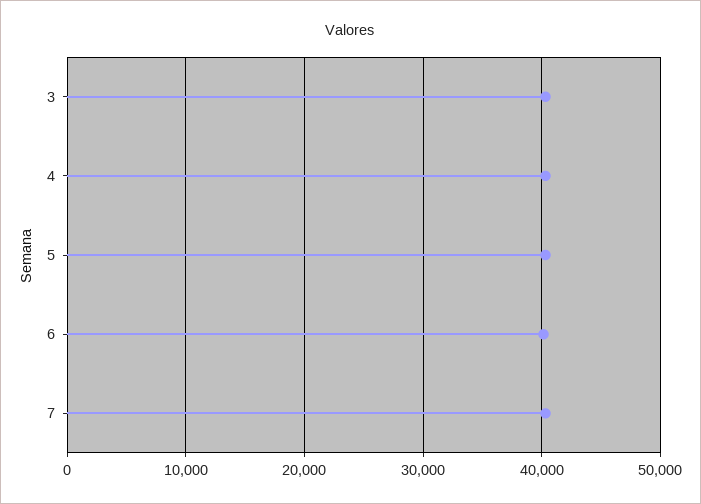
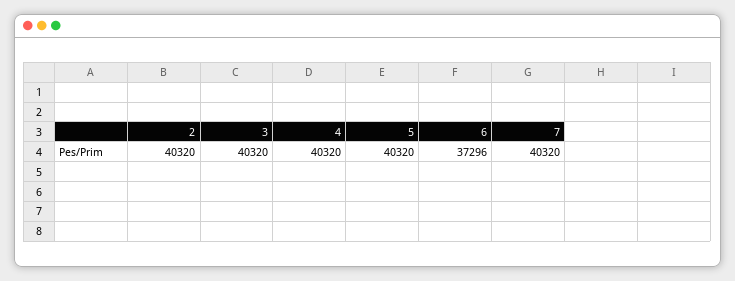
6: 40000 -> 37296
2: none -> 40320

